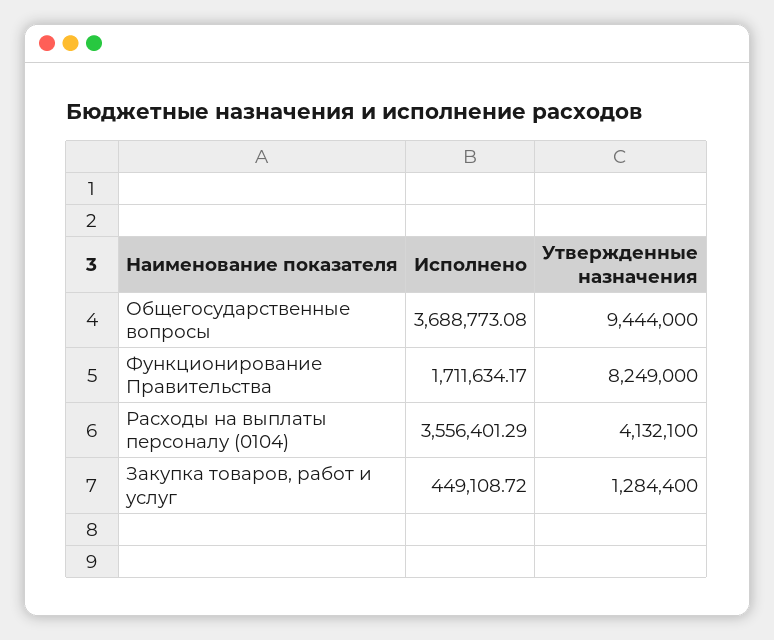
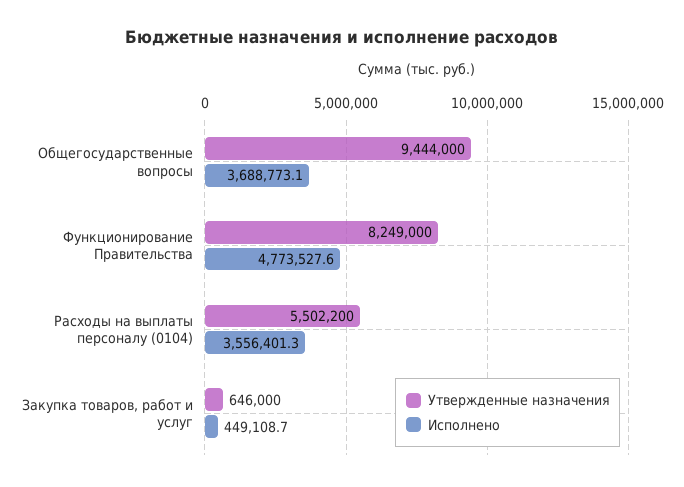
Исполнено, Функционирование Правительства: 1711634.17 -> 4773527.6
Утвержденные назначения, Расходы на выплаты персоналу (0104): 4132100 -> 5502200
Утвержденные назначения, Закупка товаров, работ и услуг: 1284400 -> 646000

